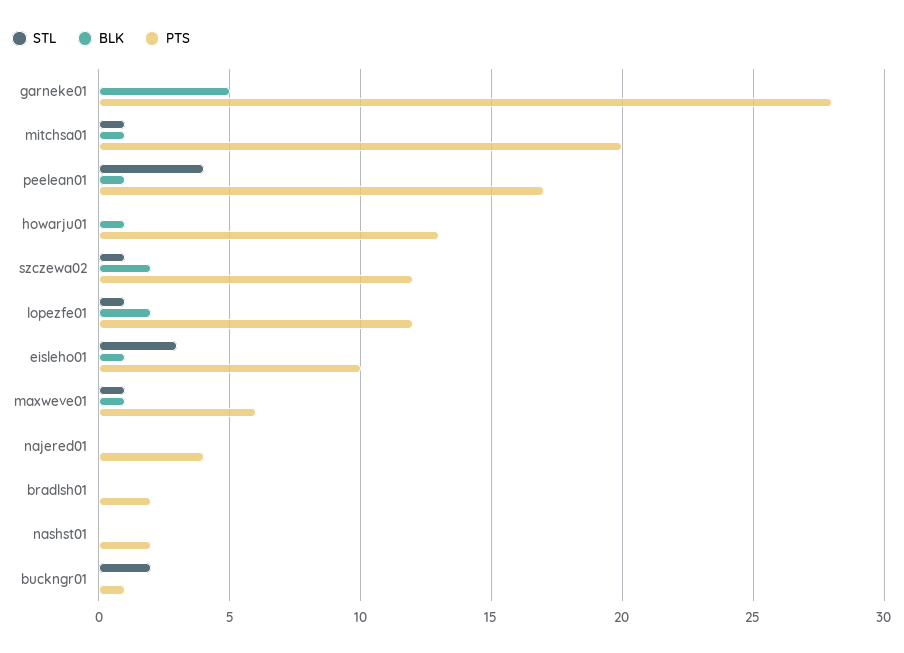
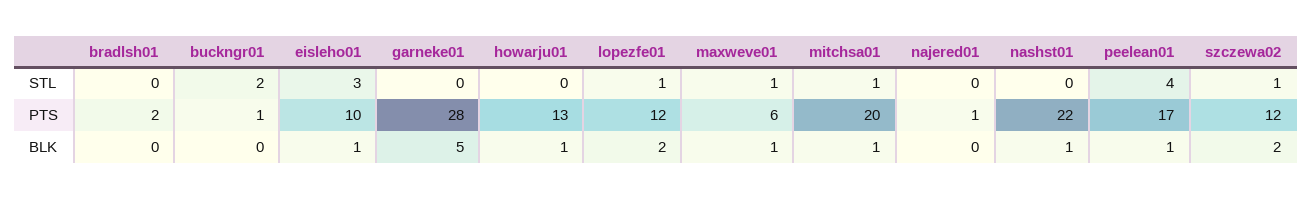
PTS, najered01: 4 -> 1
BLK, nashst01: 0 -> 1
PTS, nashst01: 2 -> 22

